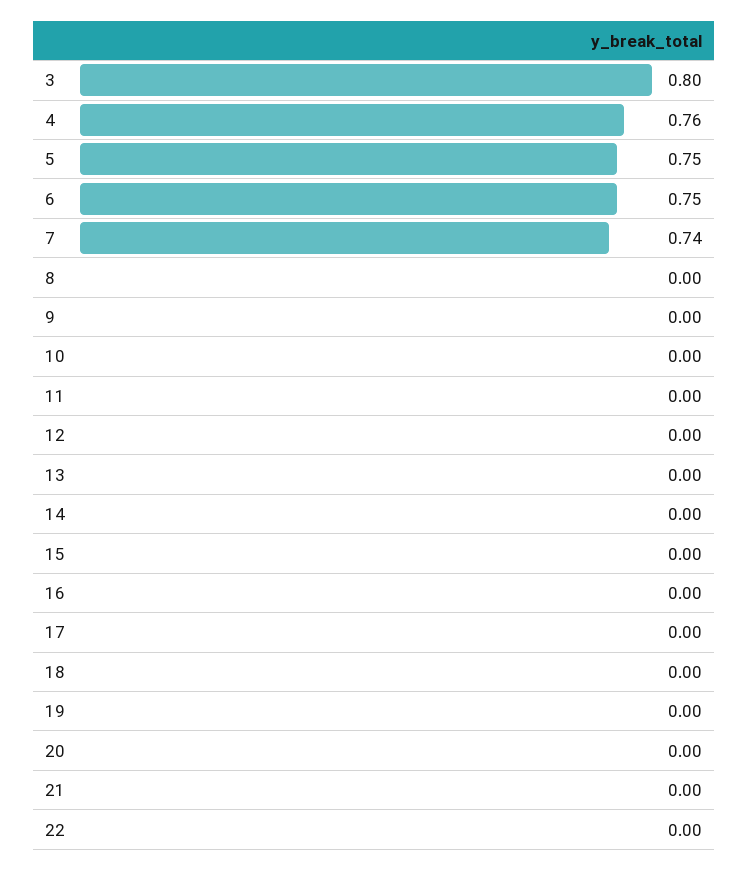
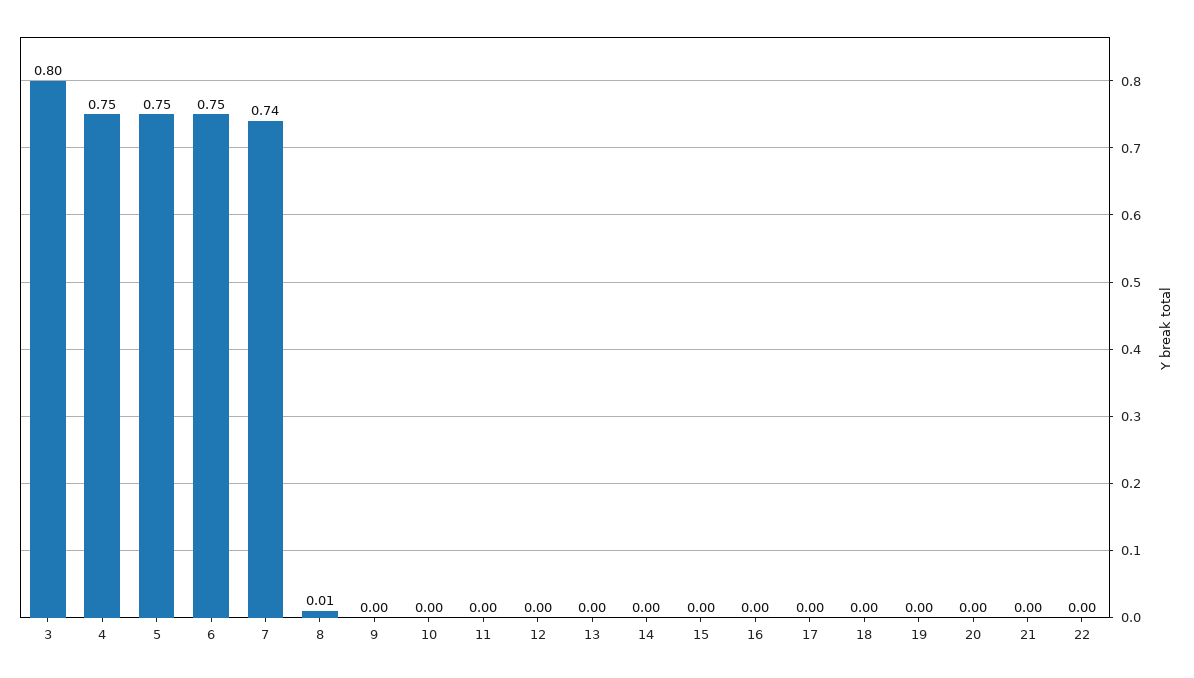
4: 0.76 -> 0.75
8: 0 -> 0.01

